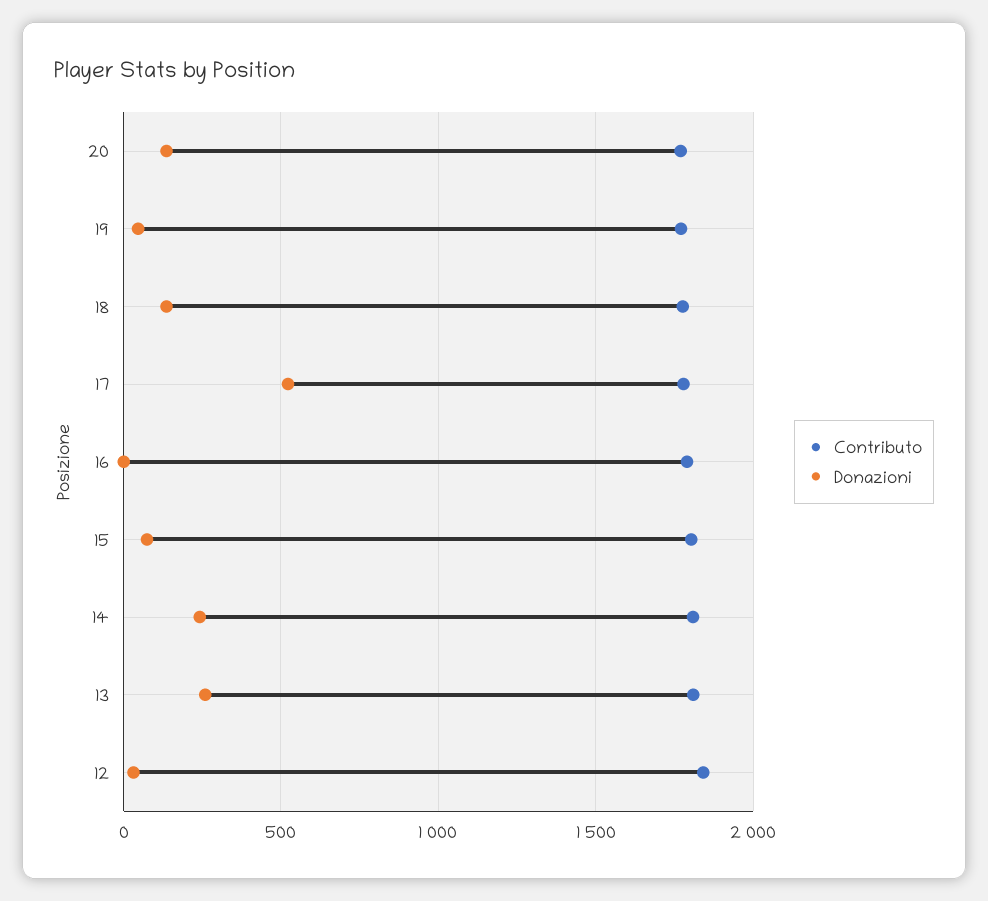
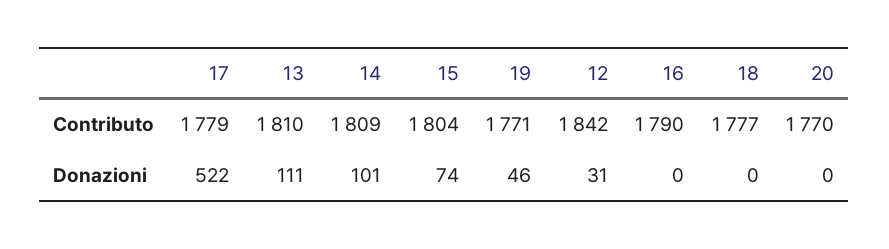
Donazioni, 20: 150 -> 0
Donazioni, 18: 150 -> 0
Donazioni, 14: 250 -> 101
Donazioni, 13: 250 -> 111

